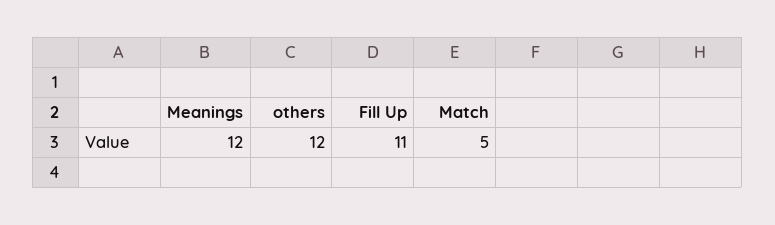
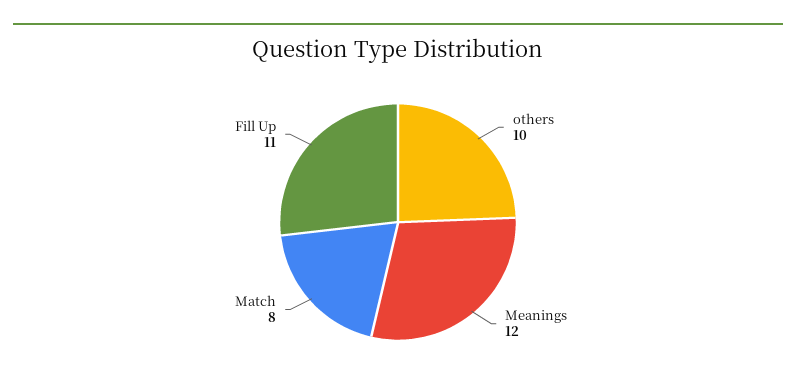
others: 12 -> 10
Match: 5 -> 8

